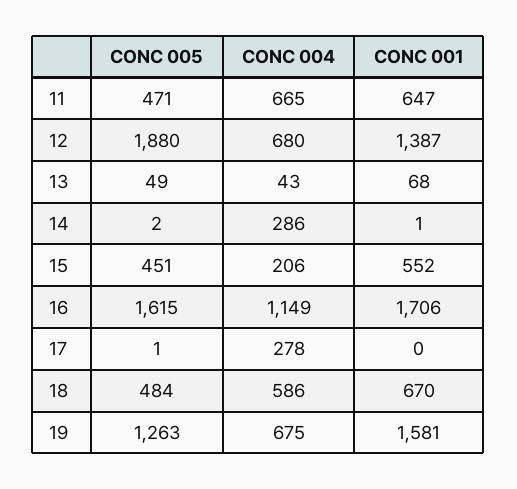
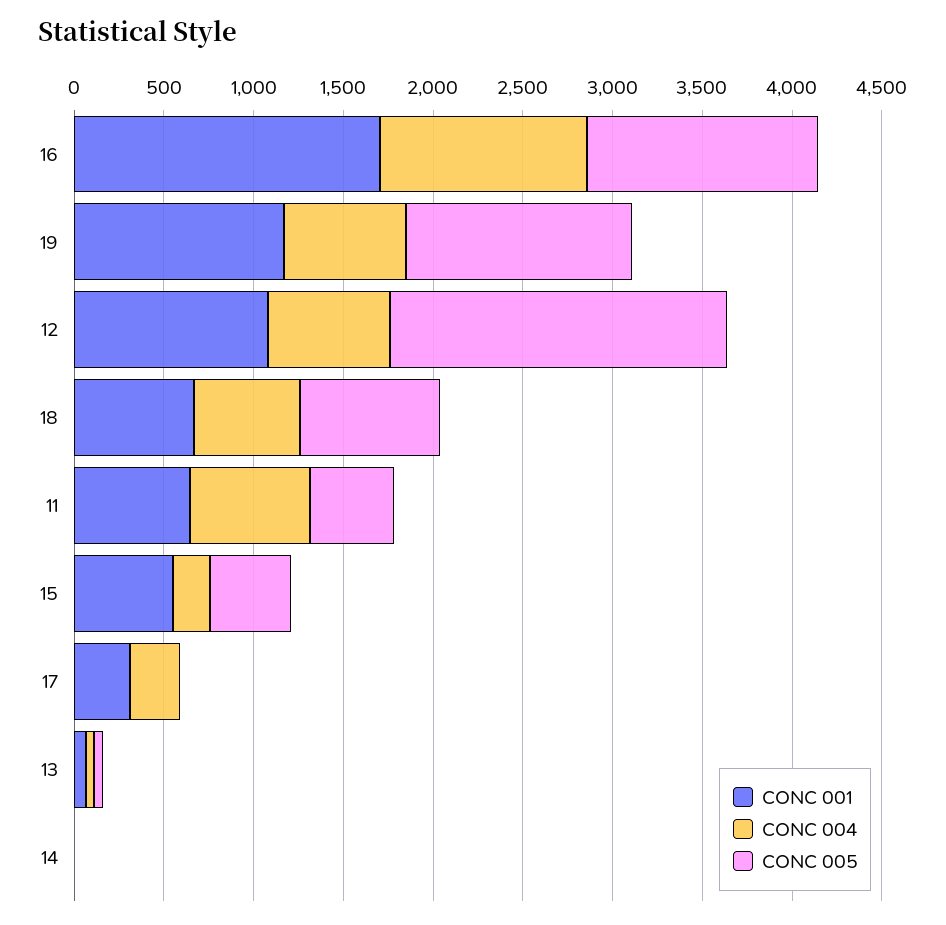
CONC 001, 12: 1387 -> 1100
CONC 004, 14: 286 -> 0
CONC 005, 16: 1615 -> 1300
CONC 001, 17: 0 -> 300
CONC 005, 18: 484 -> 800
CONC 001, 19: 1581 -> 1200

